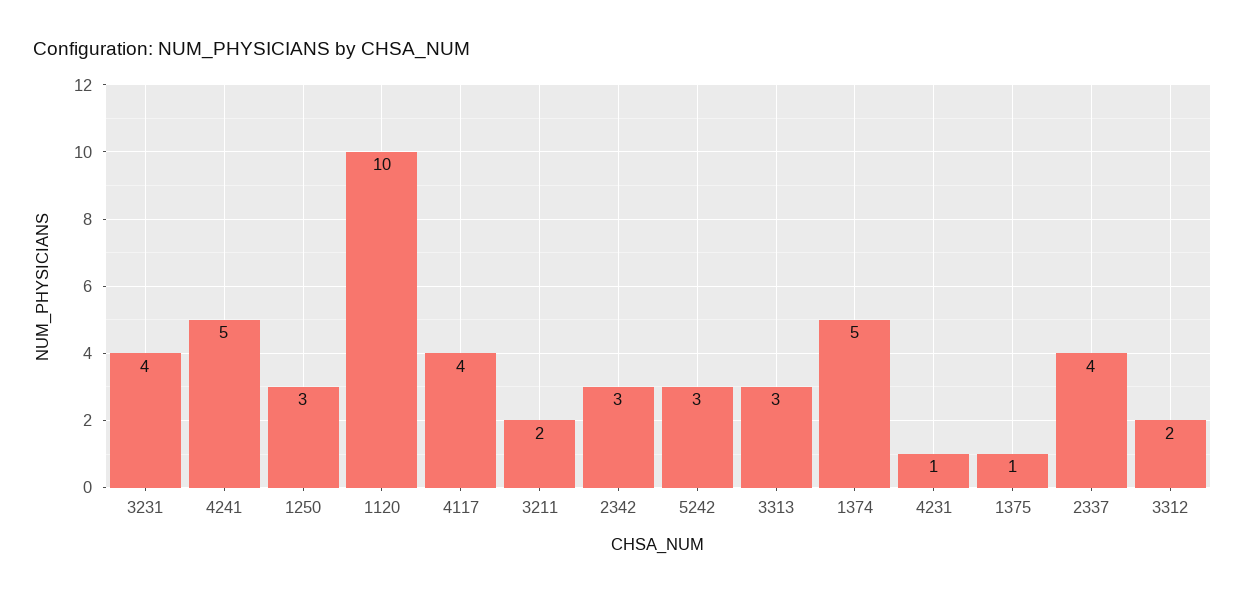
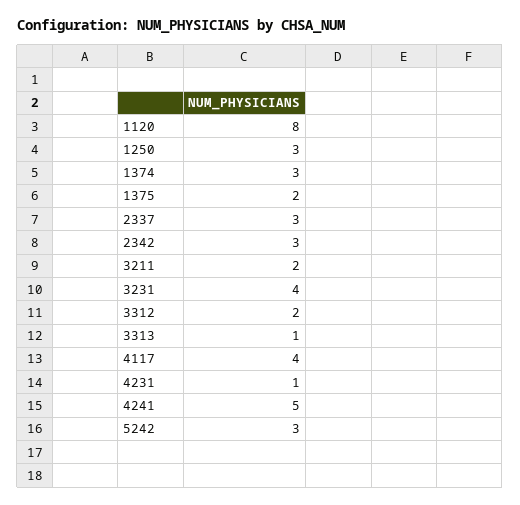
1120: 10 -> 8
3313: 3 -> 1
1374: 5 -> 3
1375: 1 -> 2
2337: 4 -> 3

